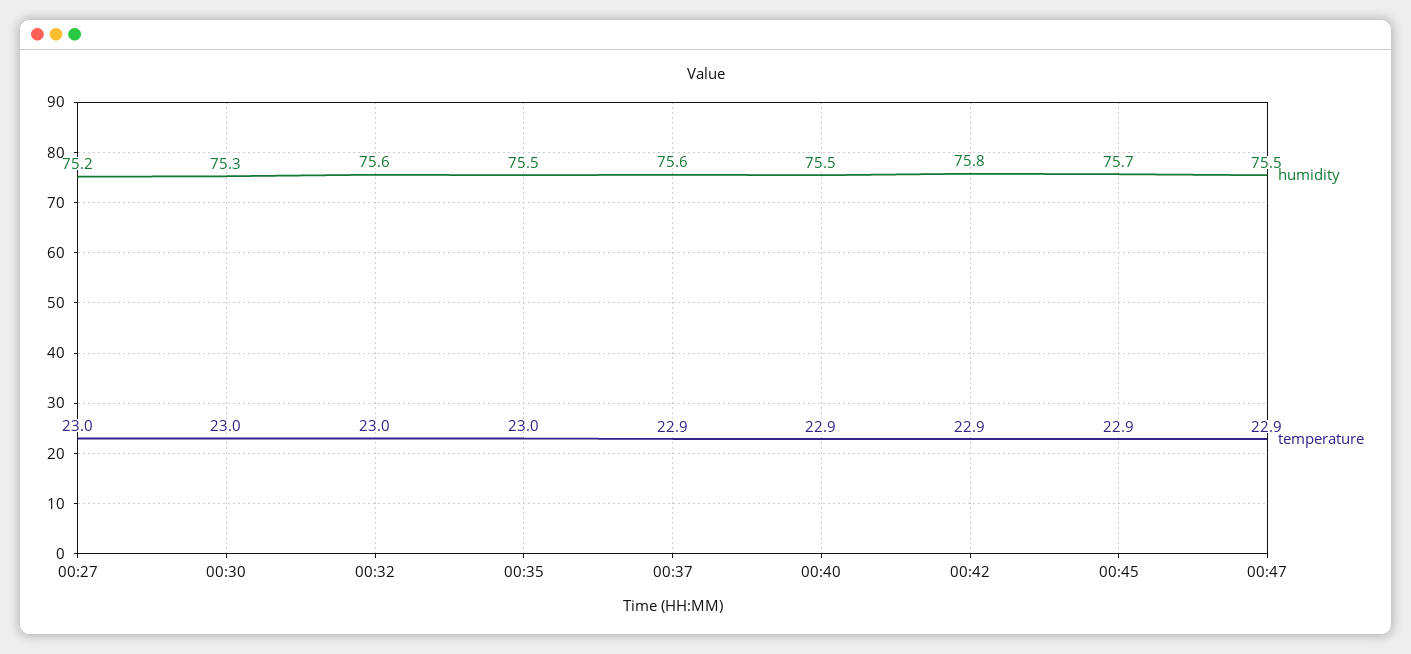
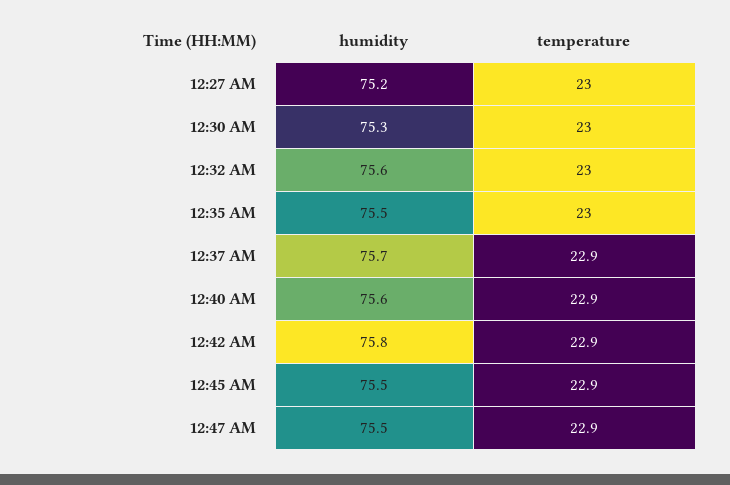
humidity, 00:37: 75.6 -> 75.7
humidity, 00:40: 75.5 -> 75.6
humidity, 00:45: 75.7 -> 75.5

